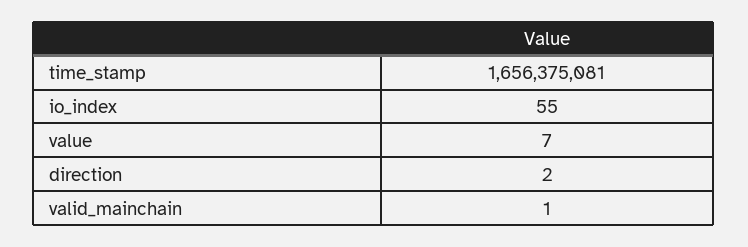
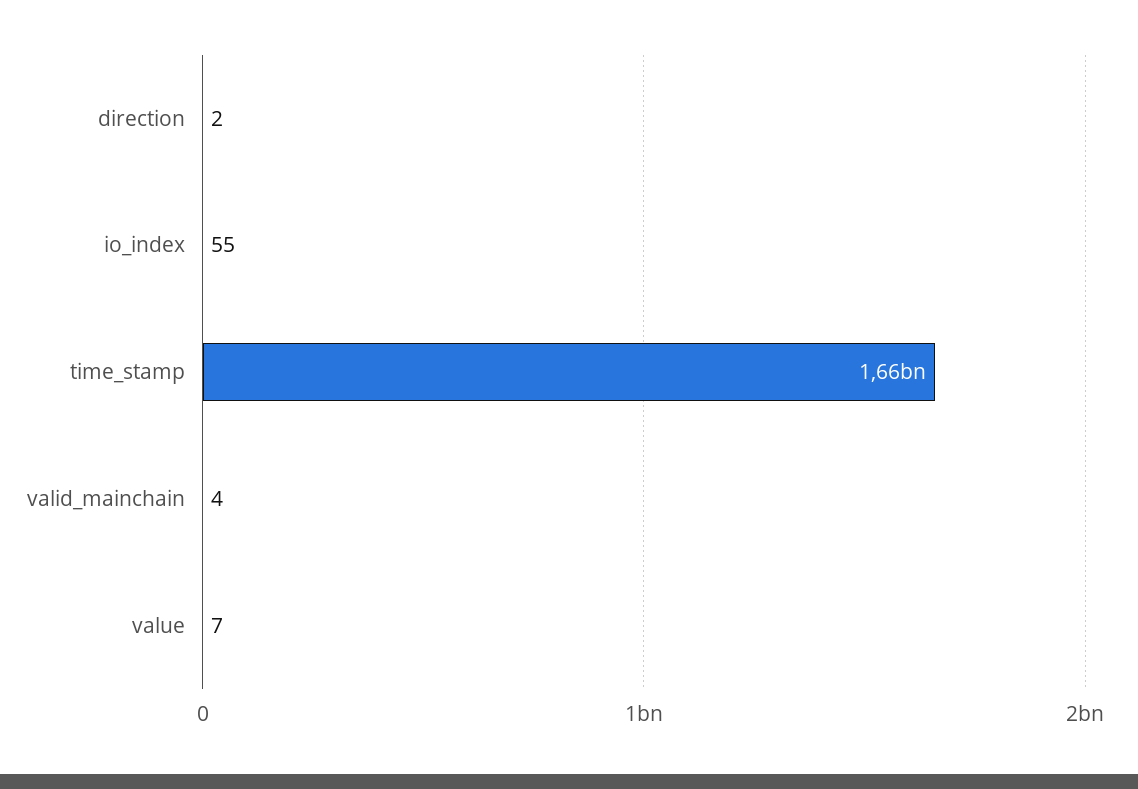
valid_mainchain: 1 -> 4

